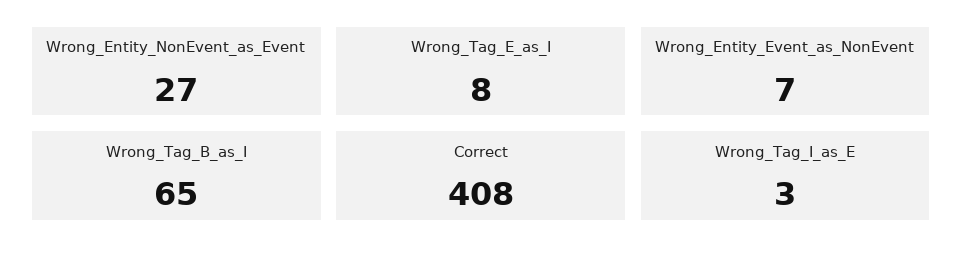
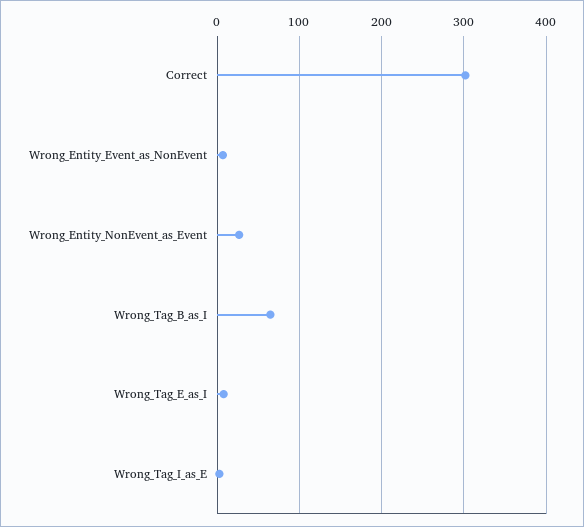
Correct: 408 -> 300

